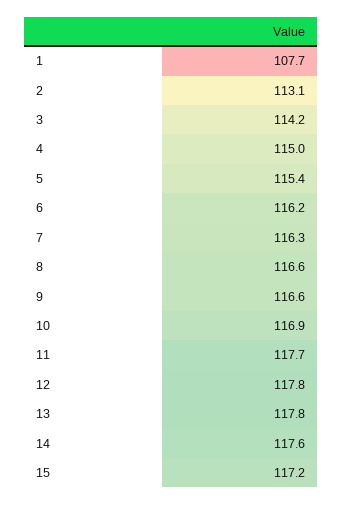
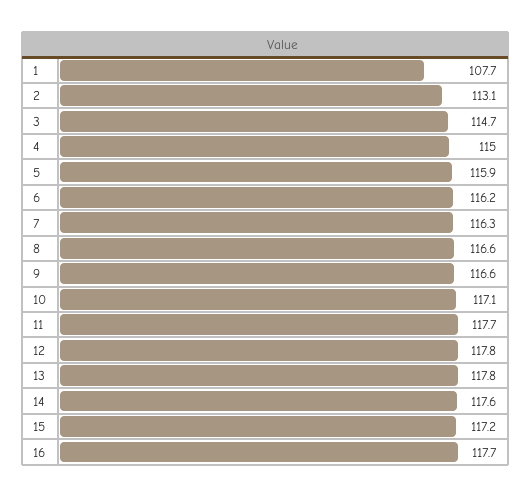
3: 114.2 -> 114.7
5: 115.4 -> 115.9
10: 116.9 -> 117.1
16: none -> 117.7

